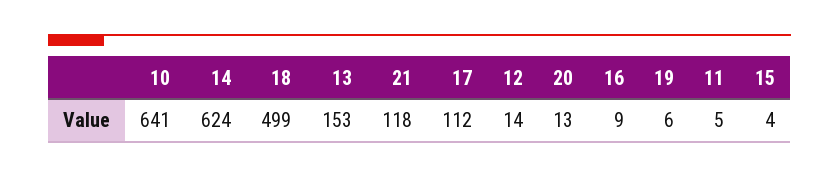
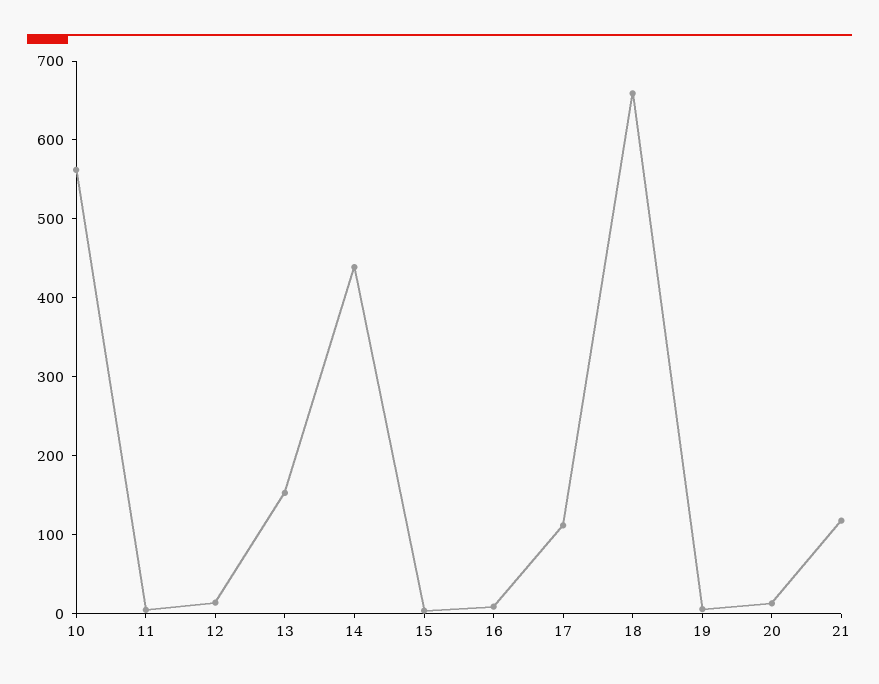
10: 641 -> 560
14: 624 -> 440
18: 499 -> 660

